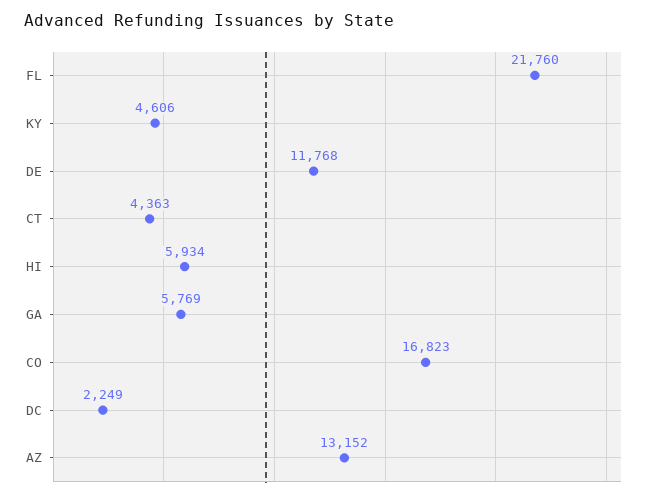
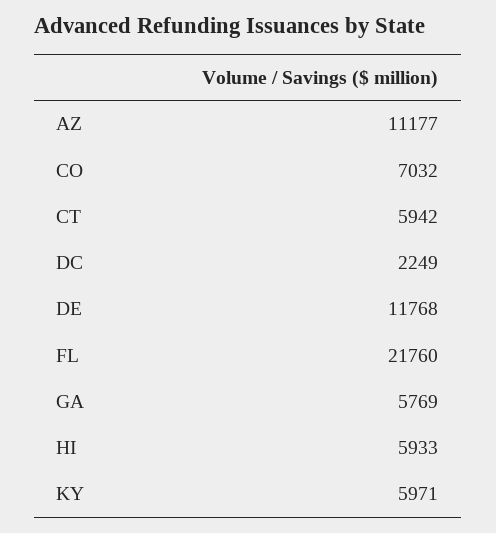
KY: 4606 -> 5971
CT: 4363 -> 5942
HI: 5934 -> 5933
CO: 16823 -> 7032
AZ: 13152 -> 11177

